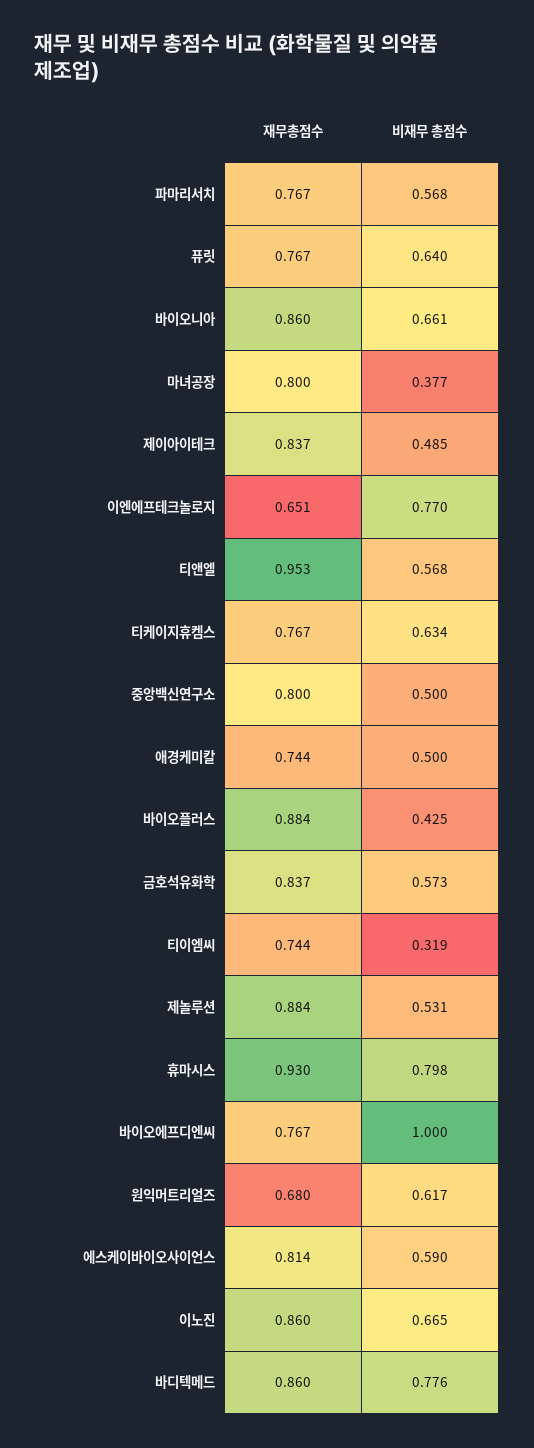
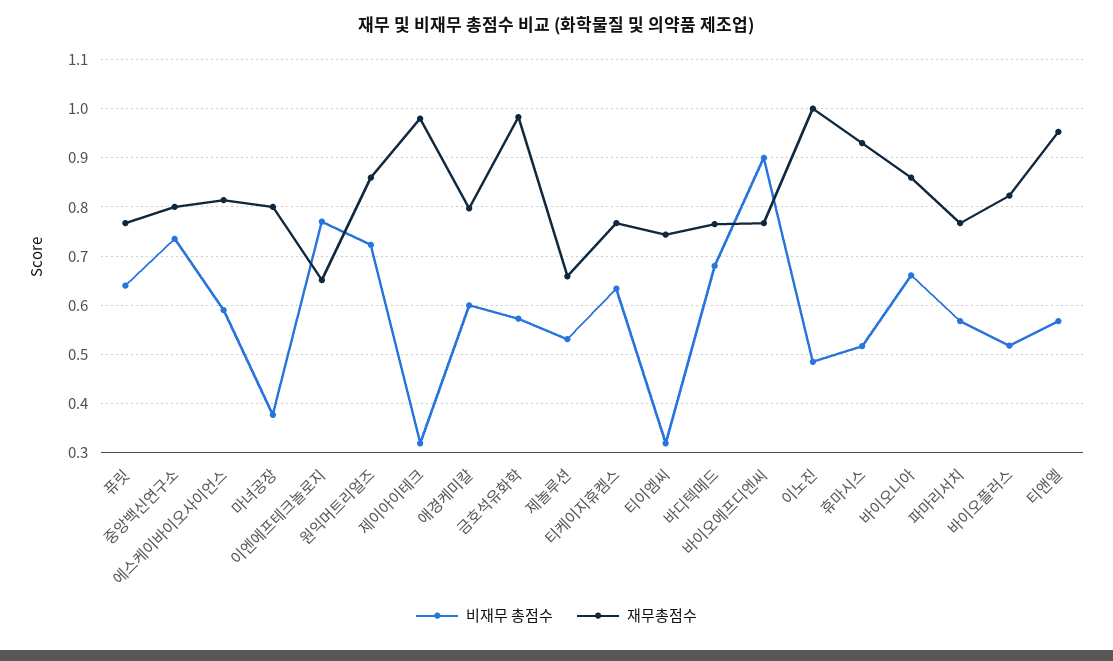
재무총점수, 제이아이테크: 0.837 -> 0.98
비재무 총점수, 제이아이테크: 0.485 -> 0.32
비재무 총점수, 중앙백신연구소: 0.5 -> 0.74
재무총점수, 애경케미칼: 0.744 -> 0.8
비재무 총점수, 애경케미칼: 0.5 -> 0.6
재무총점수, 바이오플러스: 0.884 -> 0.82
비재무 총점수, 바이오플러스: 0.425 -> 0.52
재무총점수, 금호석유화학: 0.837 -> 0.98
재무총점수, 제놀루션: 0.884 -> 0.66
비재무 총점수, 휴마시스: 0.798 -> 0.52
비재무 총점수, 바이오에프디엔씨: 1 -> 0.9
재무총점수, 원익머트리얼즈: 0.68 -> 0.86
비재무 총점수, 원익머트리얼즈: 0.617 -> 0.72
재무총점수, 이노진: 0.86 -> 1
비재무 총점수, 이노진: 0.665 -> 0.48
재무총점수, 바디텍메드: 0.86 -> 0.76
비재무 총점수, 바디텍메드: 0.776 -> 0.68

